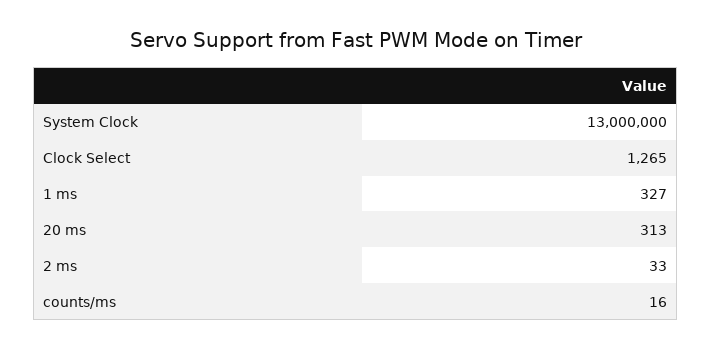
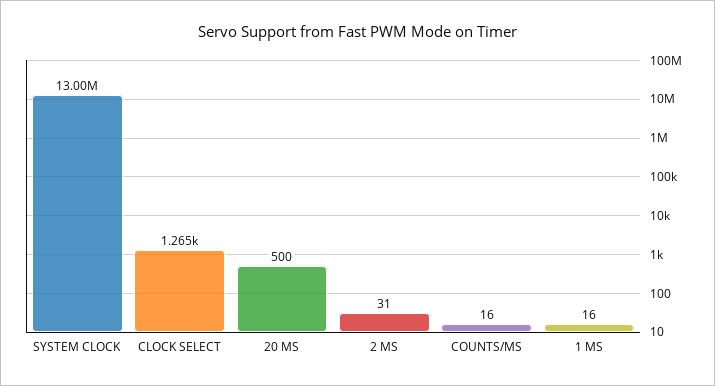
1 ms: 327 -> 16
20 ms: 313 -> 500
2 ms: 33 -> 31

